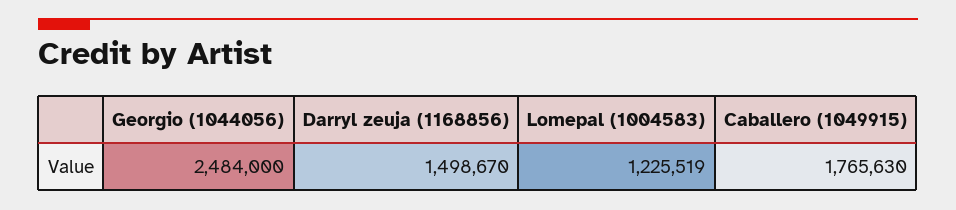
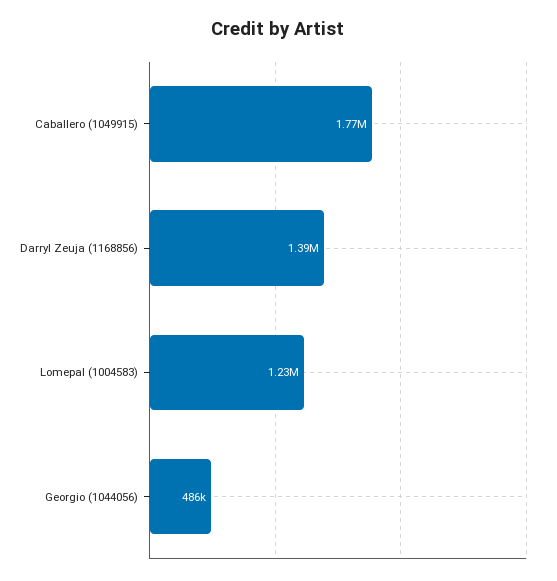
Georgio (1044056): 2484000 -> 486000
Darryl zeuja (1168856): 1498670 -> 1390000

